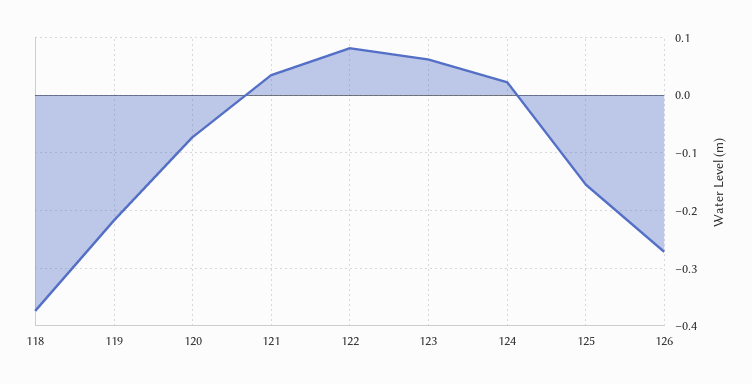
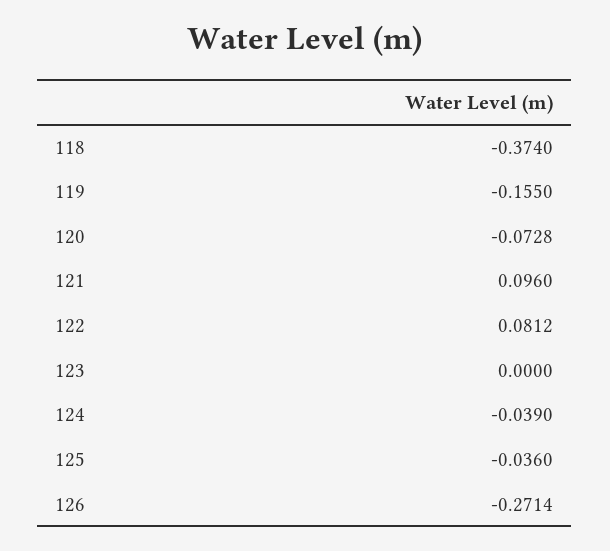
119: -0.22 -> -0.155
121: 0.04 -> 0.096
123: 0.06 -> 0
124: 0.02 -> -0.039
125: -0.16 -> -0.036

